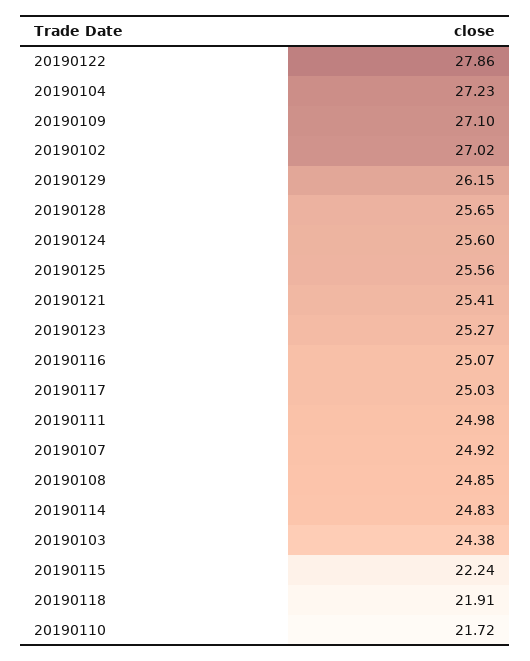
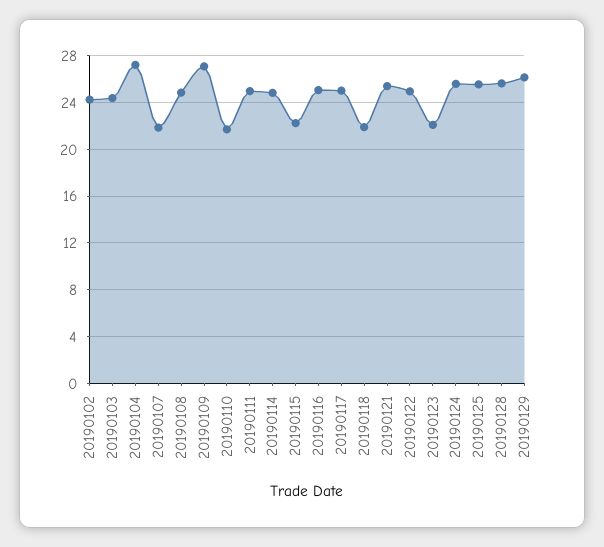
20190122: 27.86 -> 25
20190102: 27.02 -> 24
20190123: 25.27 -> 22
20190107: 24.92 -> 22

